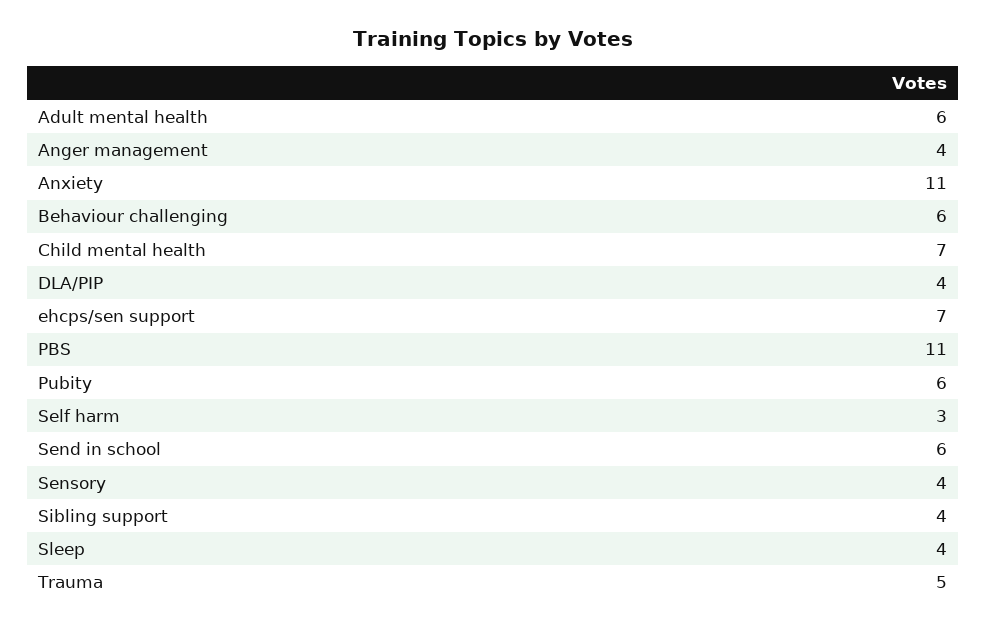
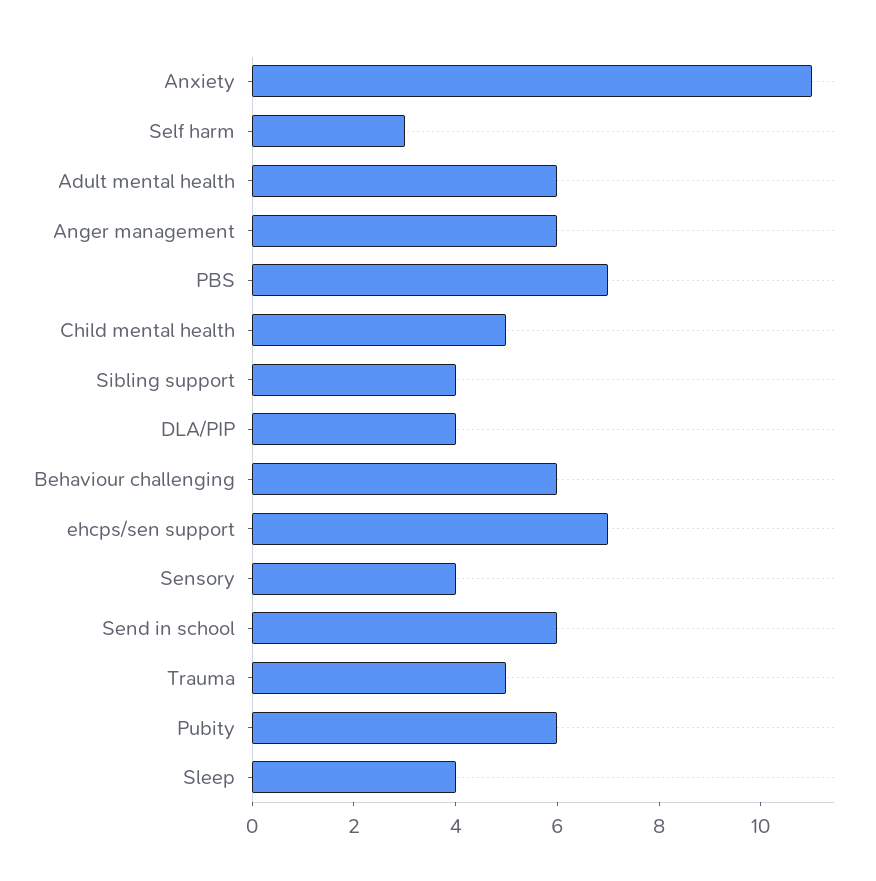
Anger management: 4 -> 6
Child mental health: 7 -> 5
PBS: 11 -> 7

